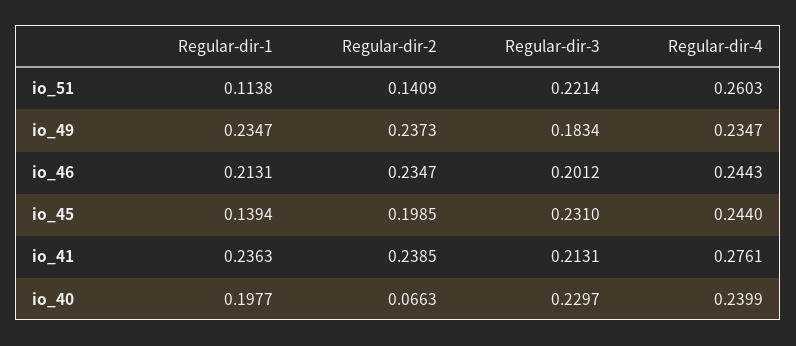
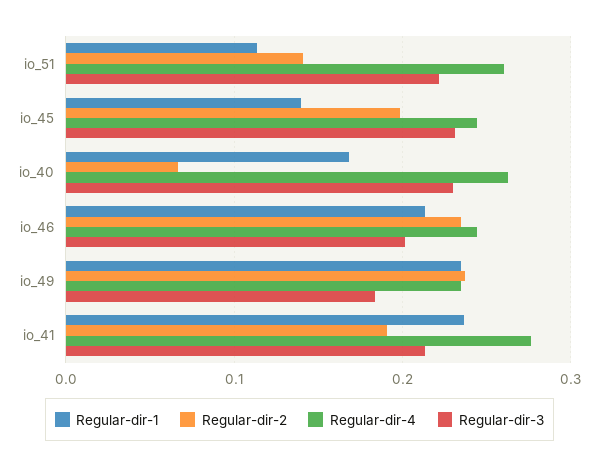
Regular-dir-2, io_41: 0.2385 -> 0.19
Regular-dir-1, io_40: 0.1977 -> 0.17
Regular-dir-4, io_40: 0.2399 -> 0.26

